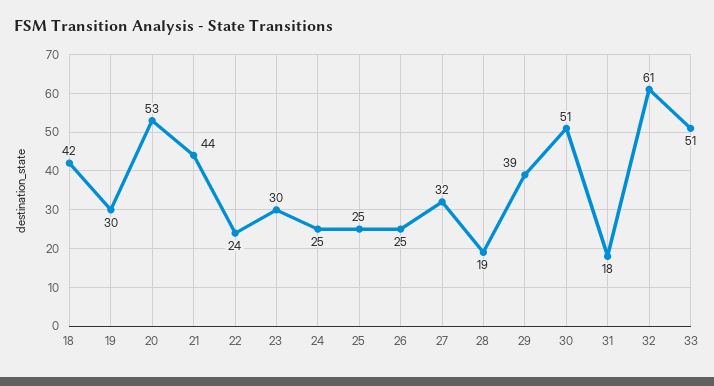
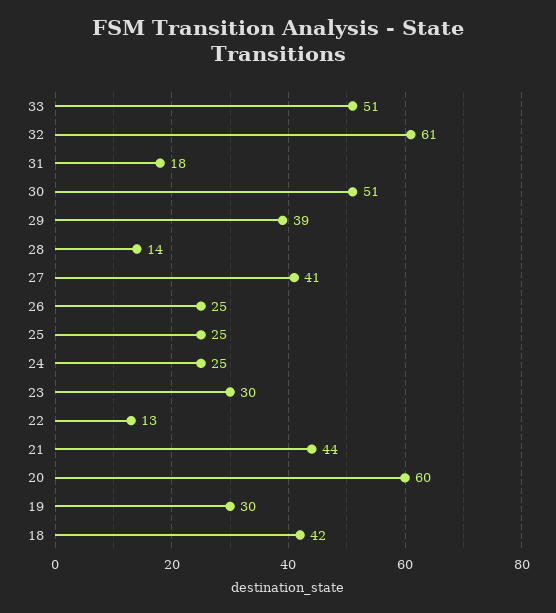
20: 53 -> 60
22: 24 -> 13
27: 32 -> 41
28: 19 -> 14

